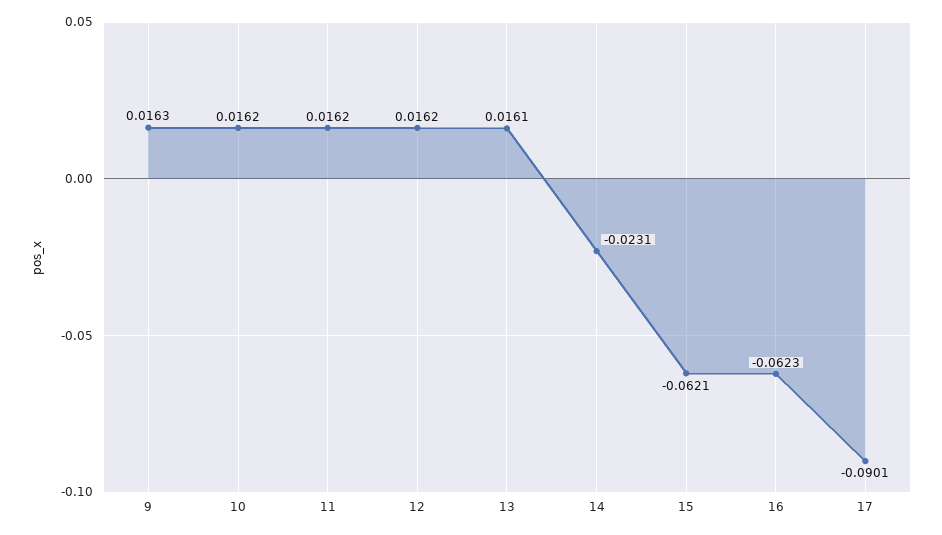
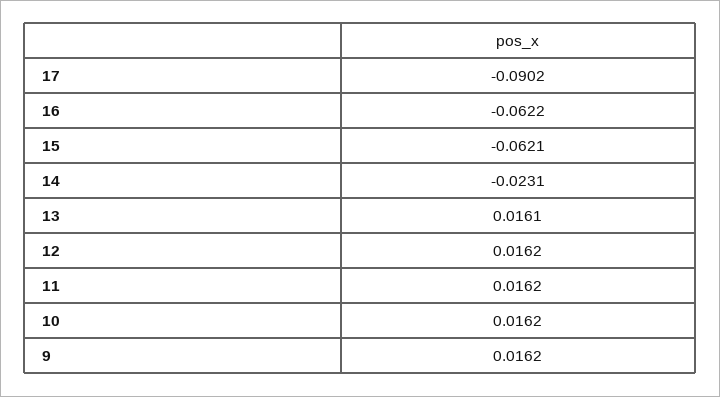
9: 0.0163 -> 0.0162
16: -0.0623 -> -0.0622
17: -0.0901 -> -0.0902

